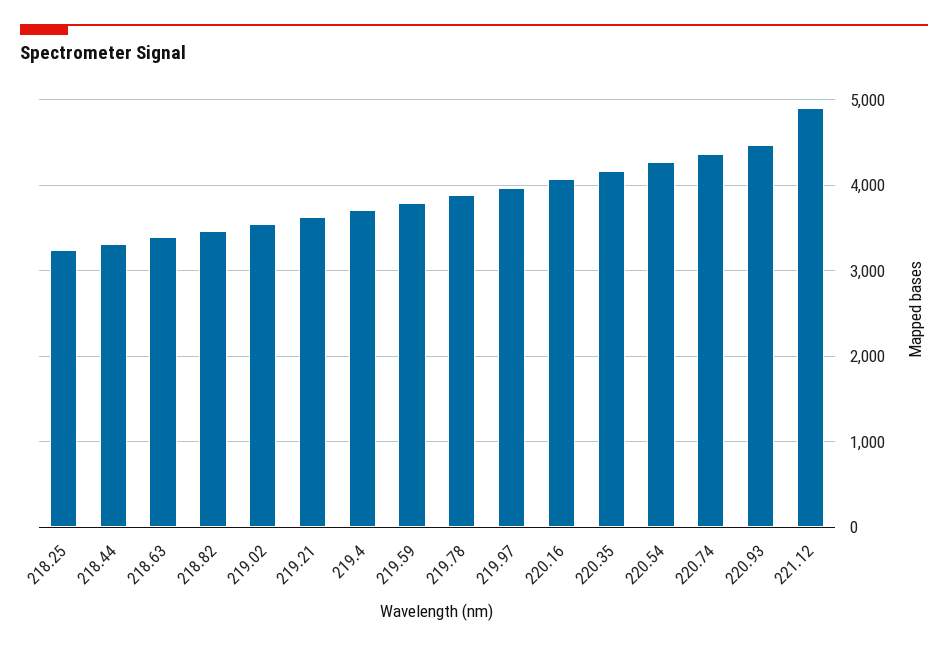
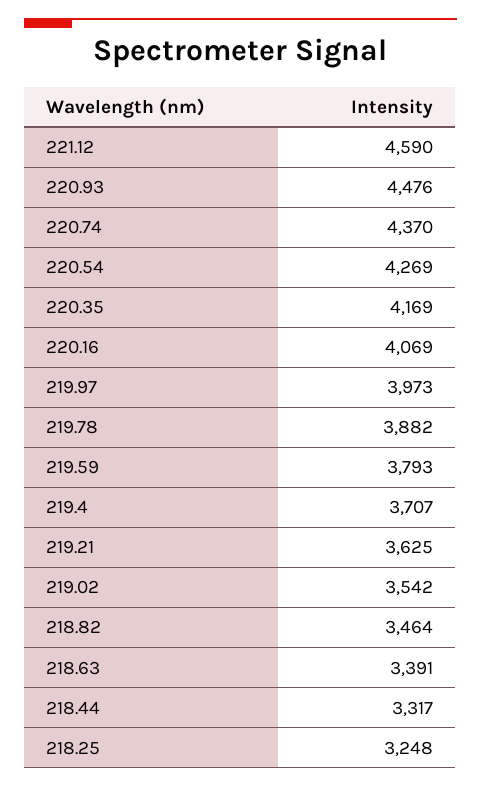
221.12: 4900 -> 4590

